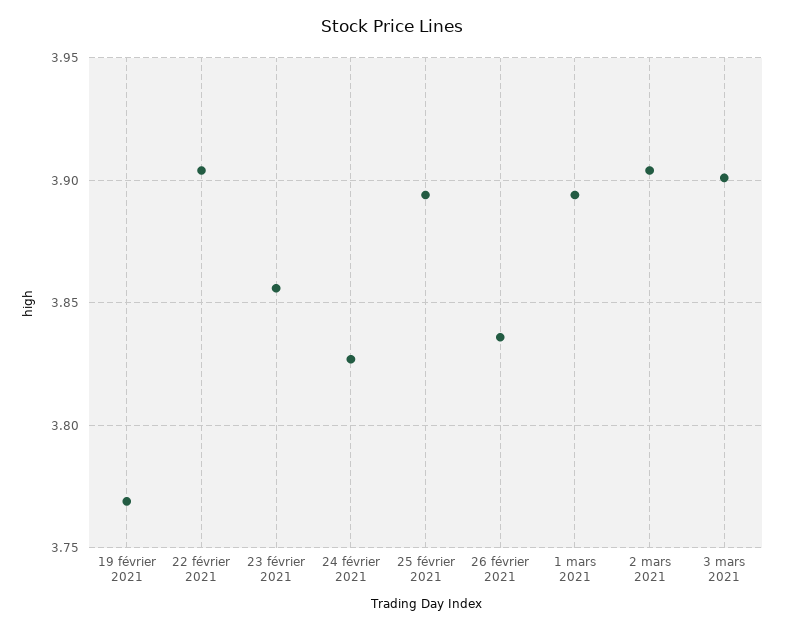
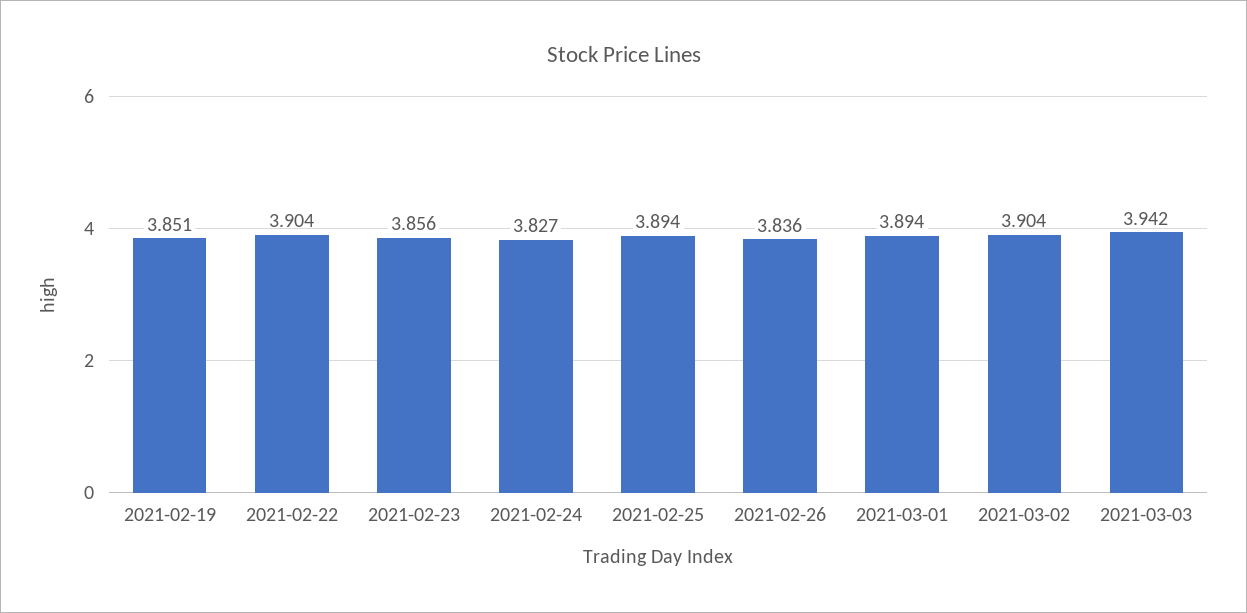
19 février 2021: 3.77 -> 3.851
3 mars 2021: 3.9 -> 3.942

